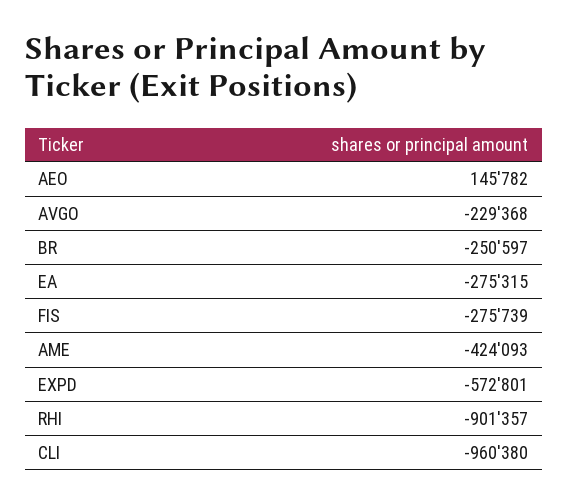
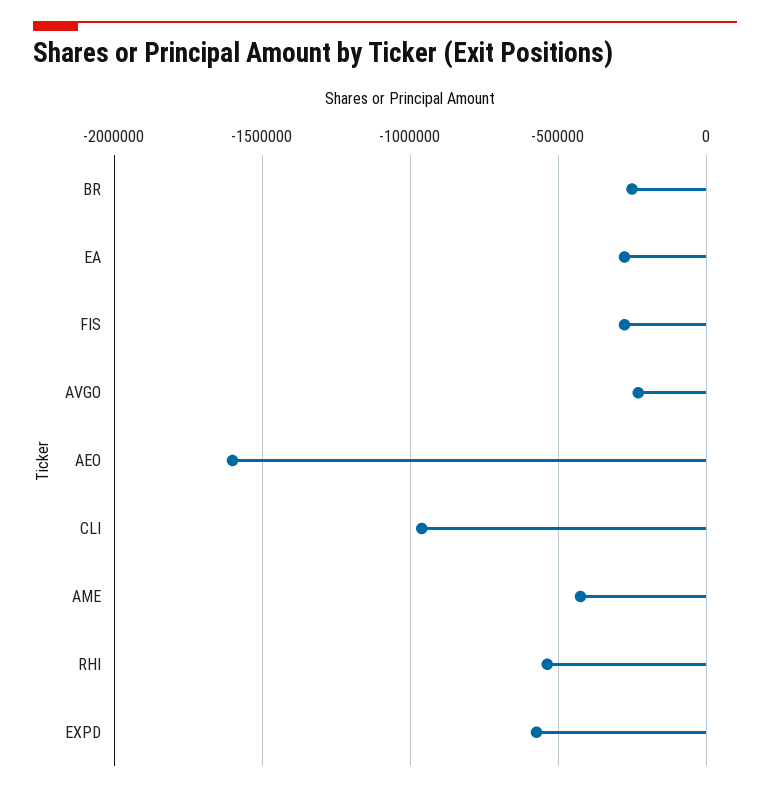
AEO: 145782 -> -1600000
RHI: -901357 -> -550000

